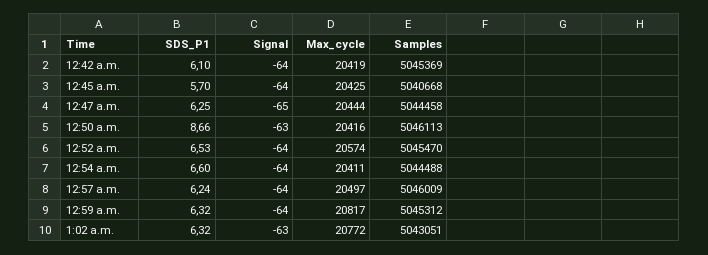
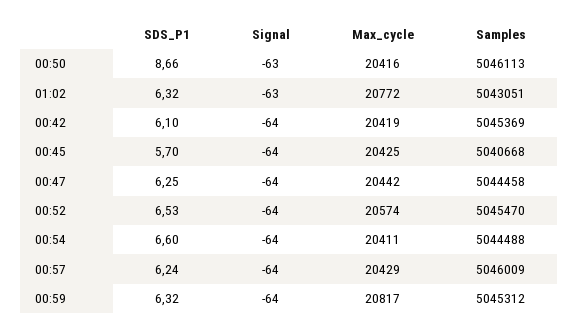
Signal, 12:47 a.m.: -65 -> -64
Max_cycle, 12:47 a.m.: 20444 -> 20442
Max_cycle, 12:57 a.m.: 20497 -> 20429

